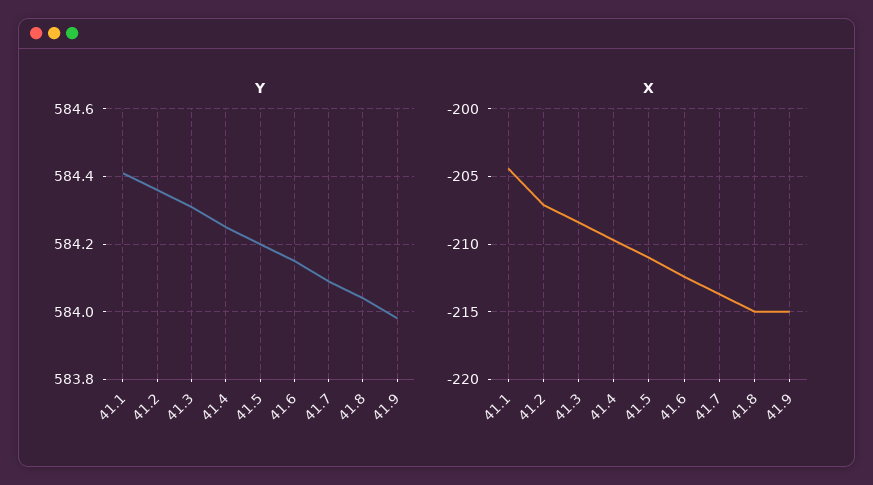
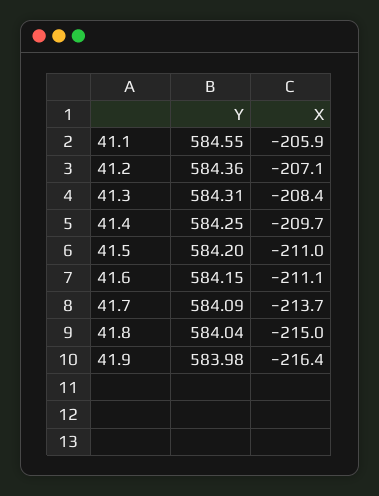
Y, 41.1: 584.4 -> 584.55
X, 41.1: -204.5 -> -205.9
X, 41.6: -212.5 -> -211.1
X, 41.9: -215 -> -216.4

